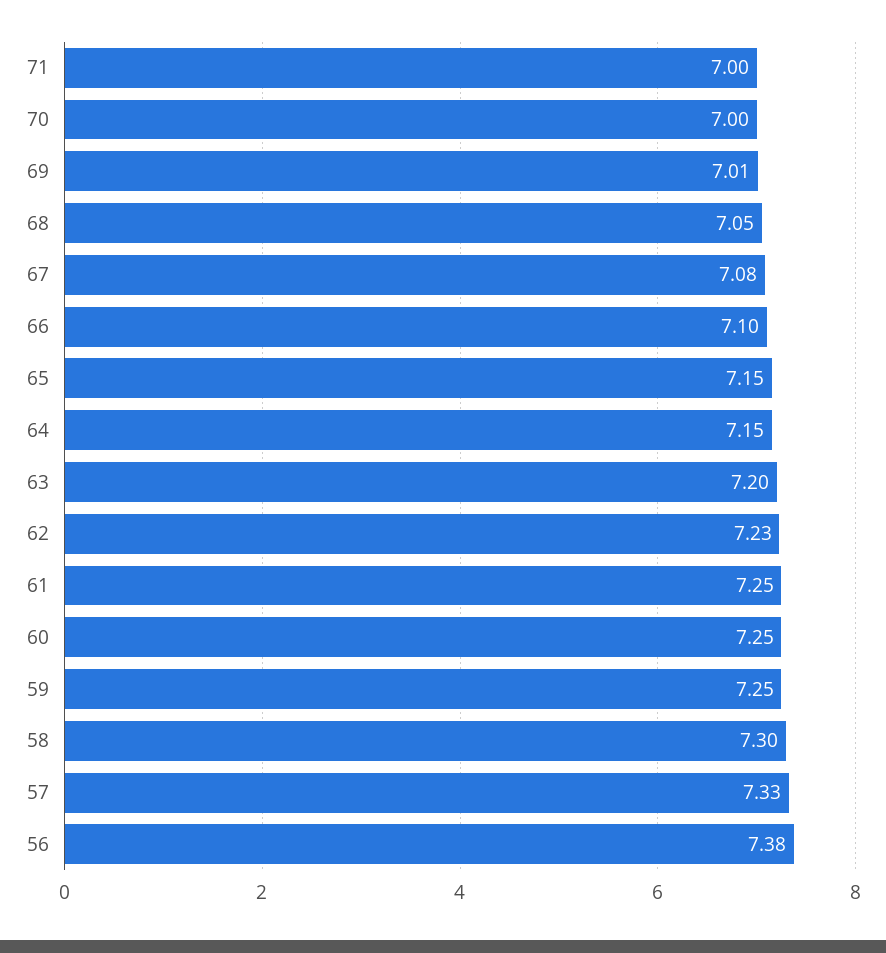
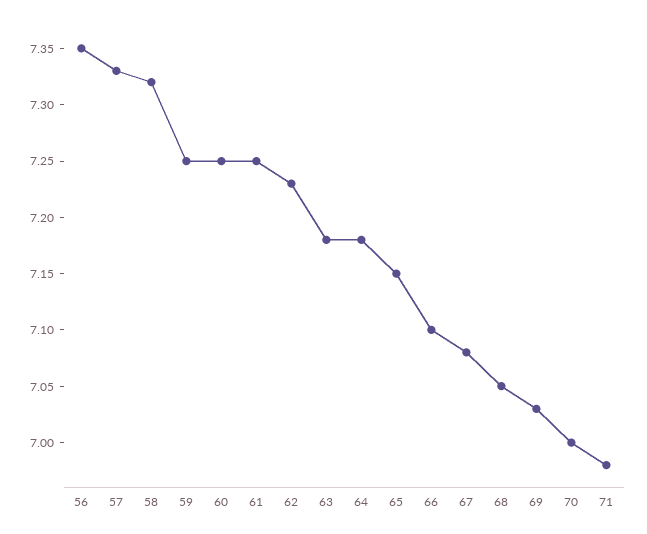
71: 7 -> 6.98
69: 7.01 -> 7.03
64: 7.15 -> 7.18
63: 7.2 -> 7.18
58: 7.3 -> 7.32
56: 7.38 -> 7.35

